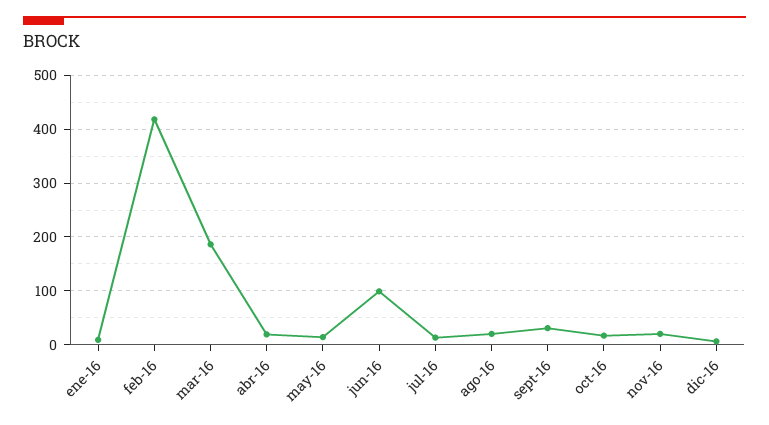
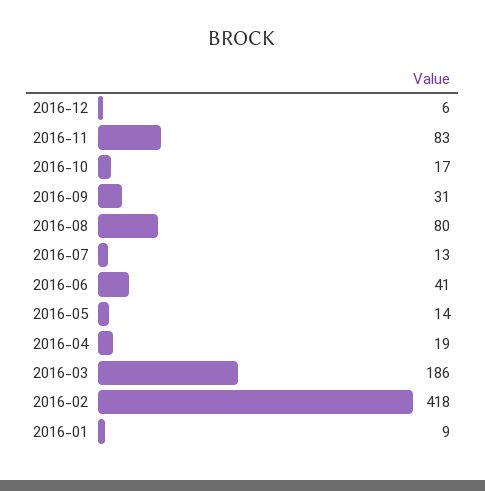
jun-16: 100 -> 41
ago-16: 20 -> 80
nov-16: 20 -> 83

